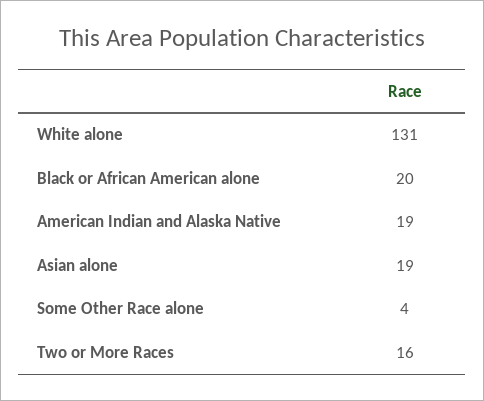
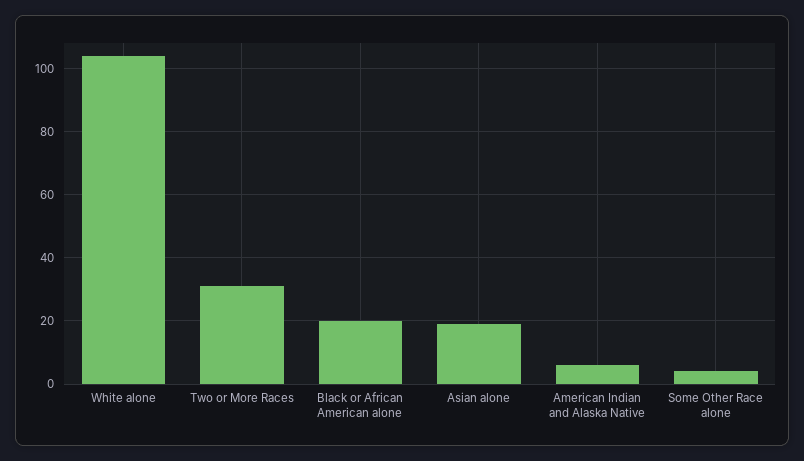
White alone: 131 -> 105
American Indian and Alaska Native: 19 -> 5
Two or More Races: 16 -> 30

